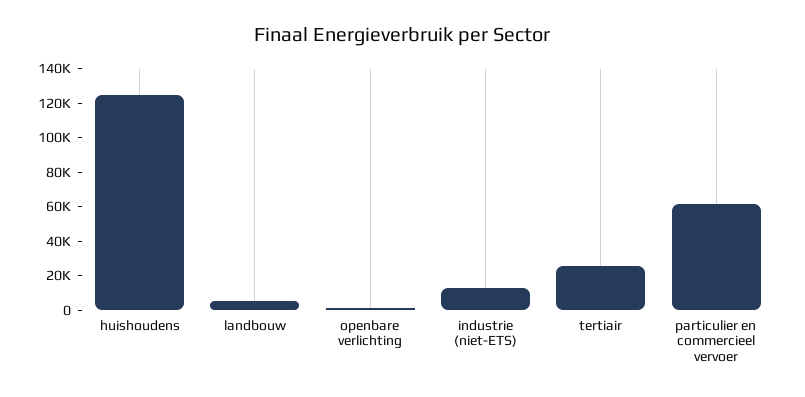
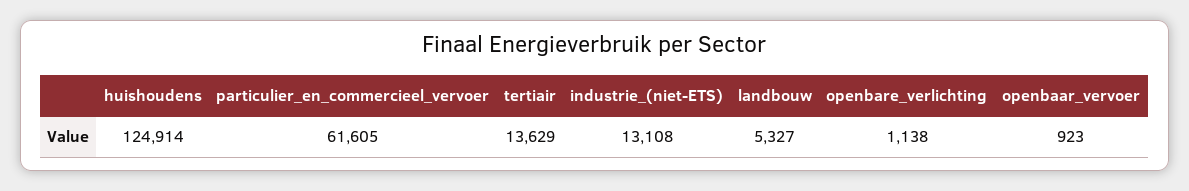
tertiair: 25000 -> 13629
openbaar_vervoer: none -> 923

